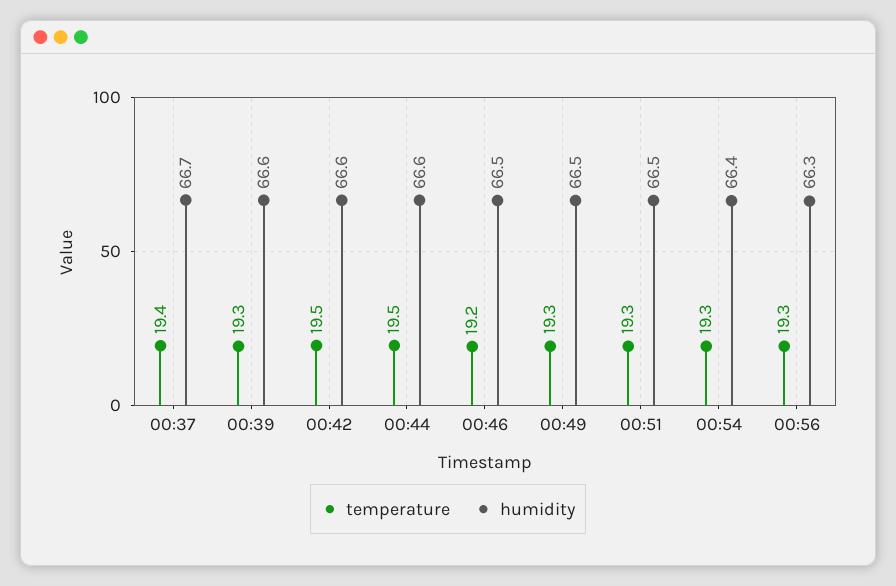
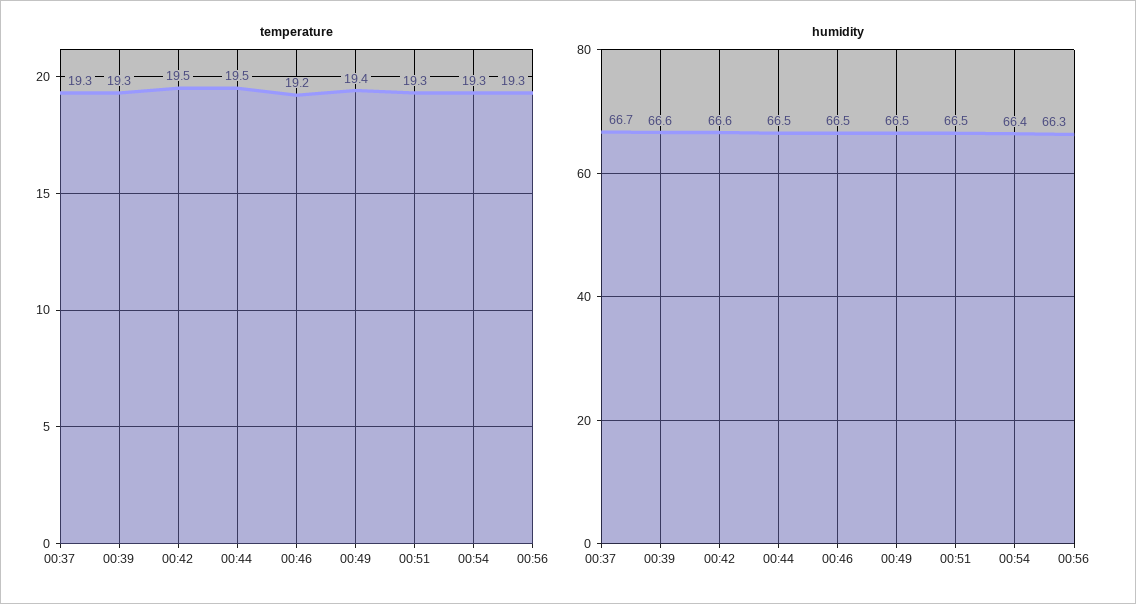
temperature, 00:37: 19.4 -> 19.3
humidity, 00:44: 66.6 -> 66.5
temperature, 00:49: 19.3 -> 19.4

